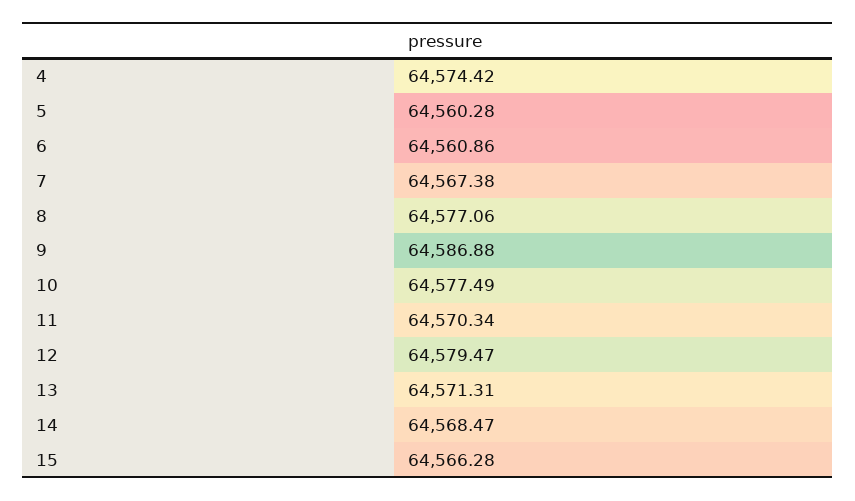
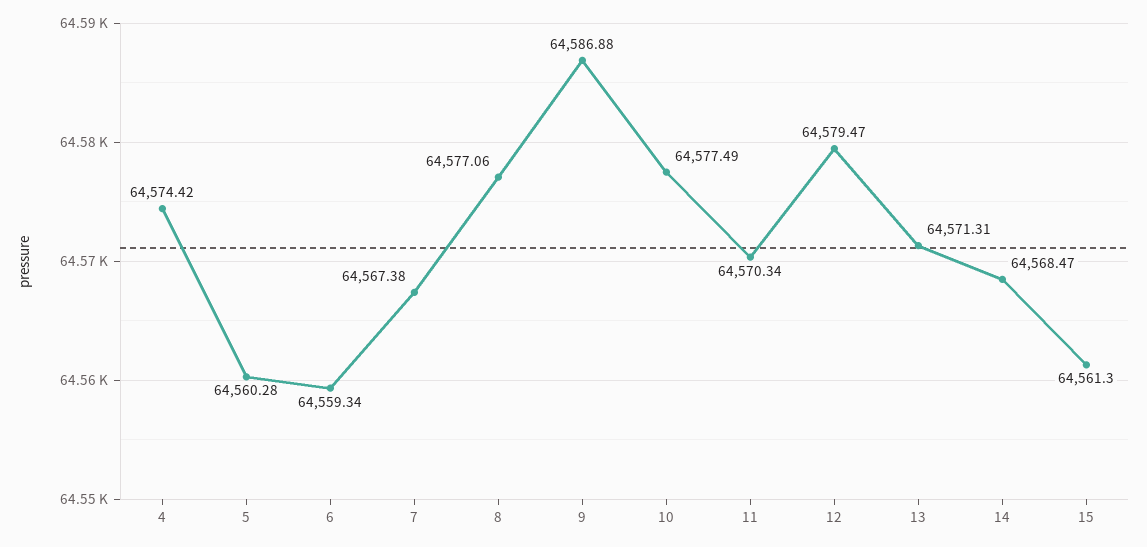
6: 64560.86 -> 64559.34
15: 64566.28 -> 64561.3

